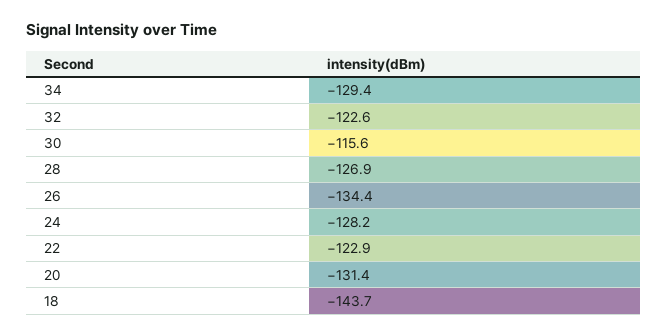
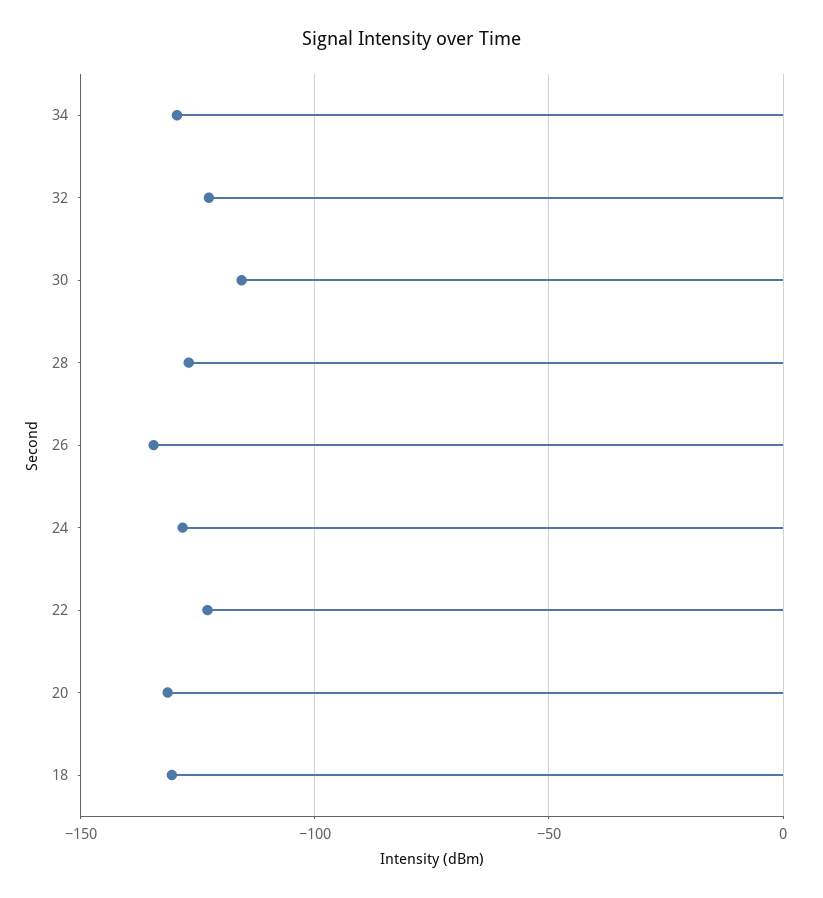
18: -143.7 -> -130

